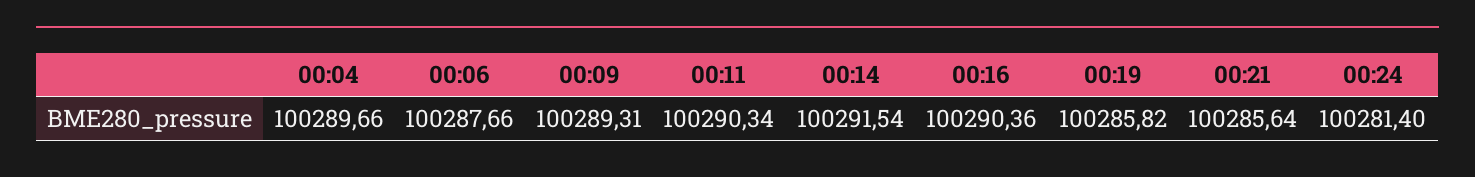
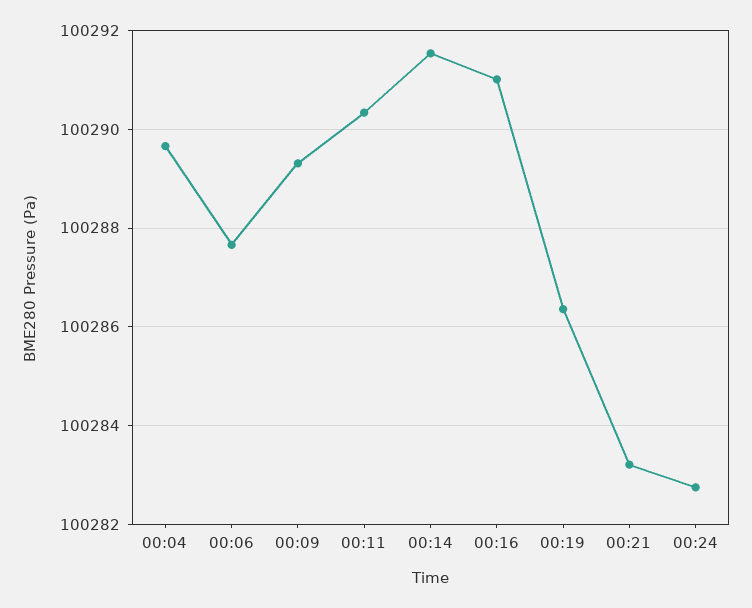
00:16: 100290.36 -> 100291
00:19: 100285.82 -> 100286.4
00:21: 100285.64 -> 100283.2
00:24: 100281.4 -> 100282.8

